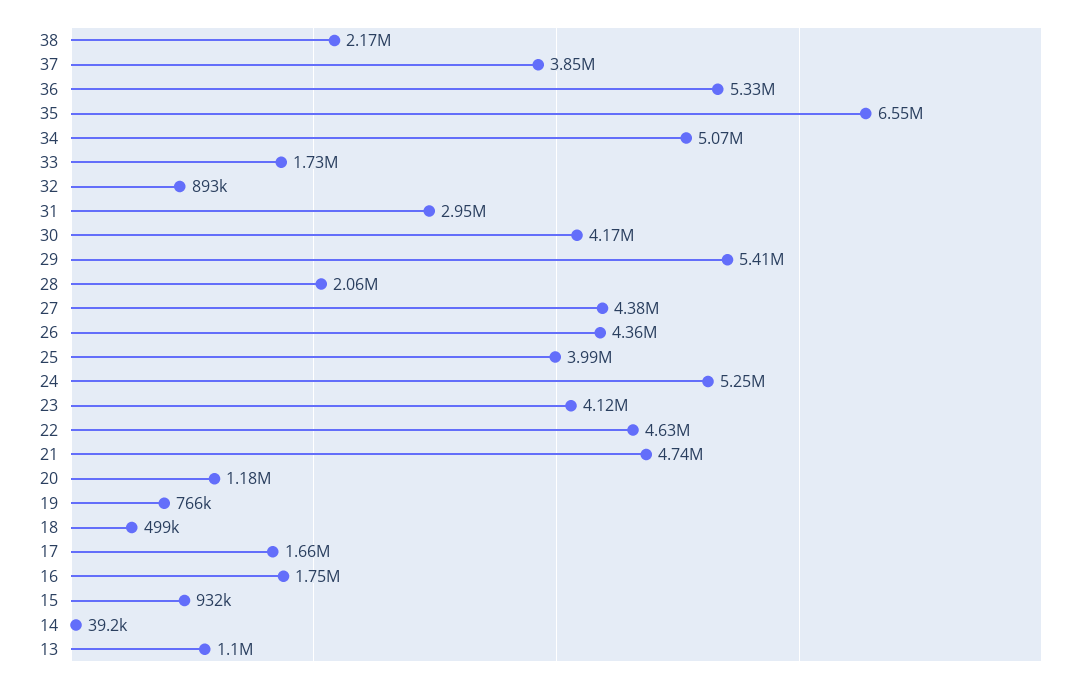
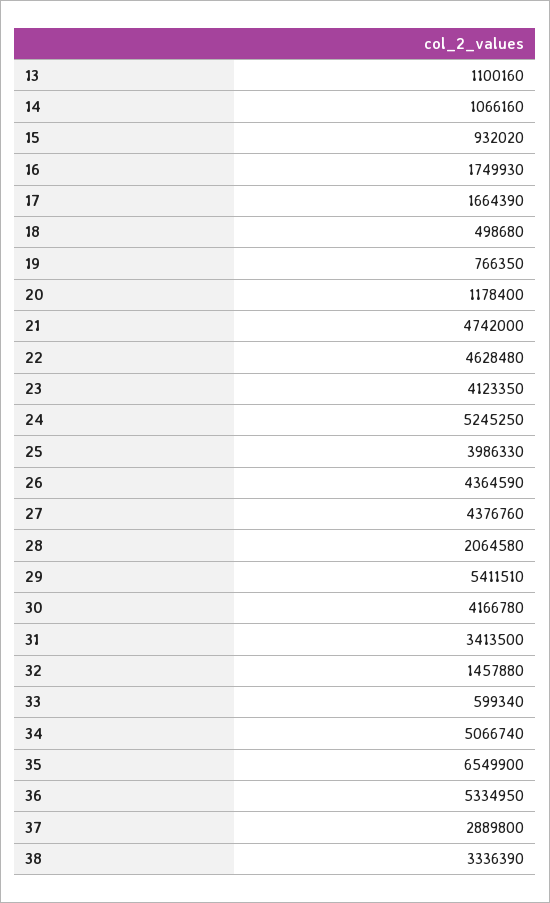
38: 2170000 -> 3336390
37: 3850000 -> 2889800
33: 1730000 -> 599340
32: 893000 -> 1457880
31: 2950000 -> 3413500
14: 39200 -> 1066160

